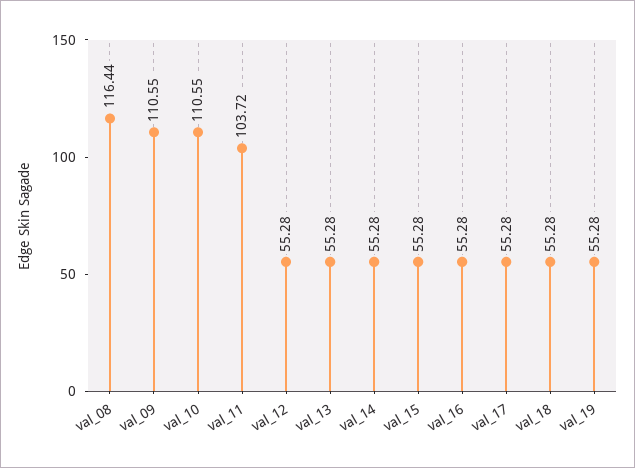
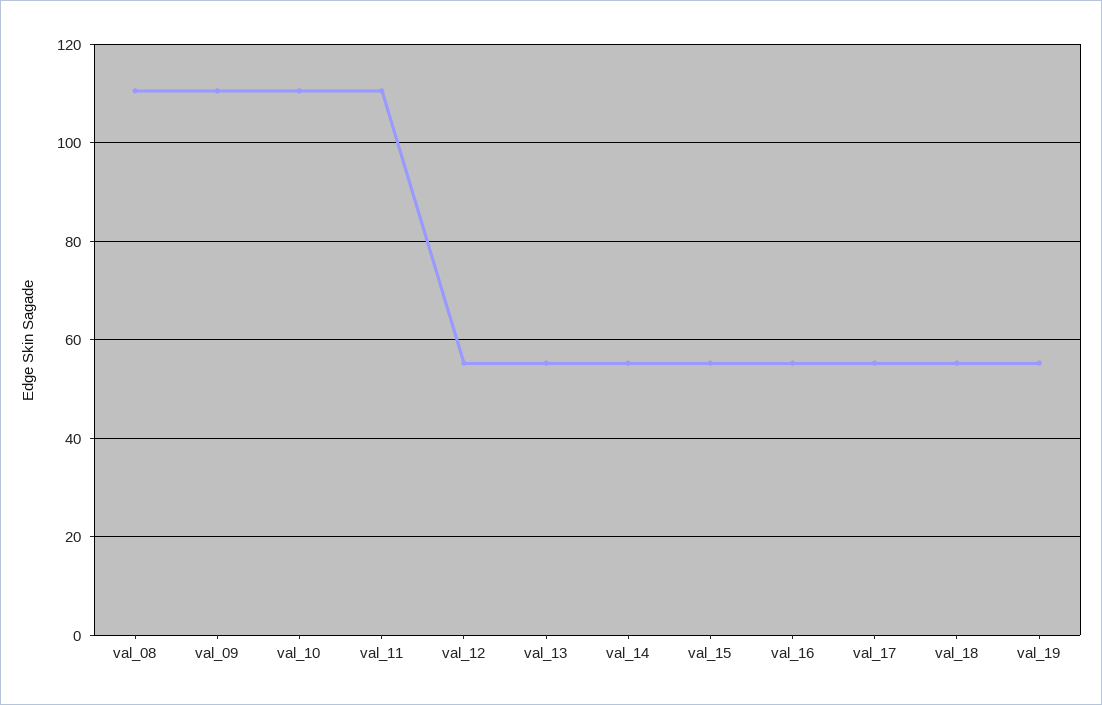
val_08: 116.44 -> 110
val_11: 103.72 -> 110

